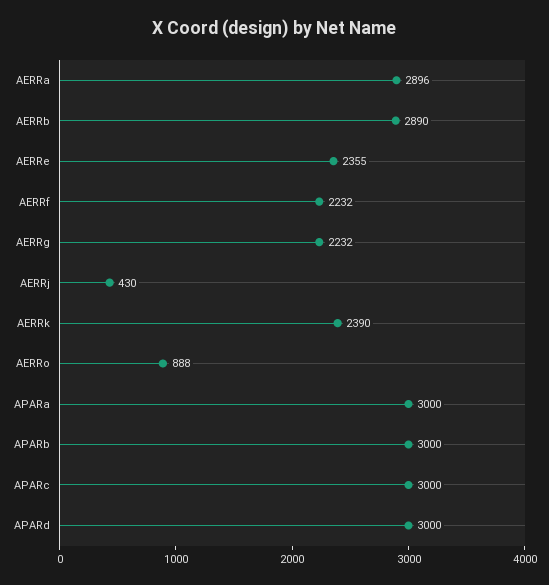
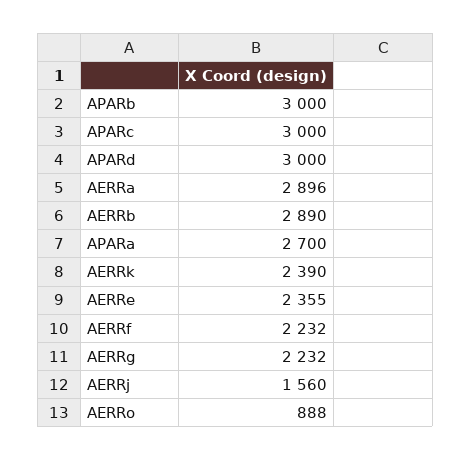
AERRj: 430 -> 1560
APARa: 3000 -> 2700

